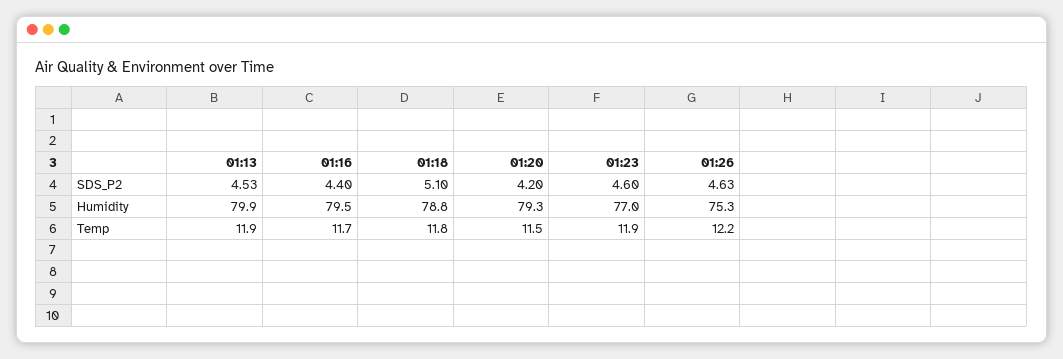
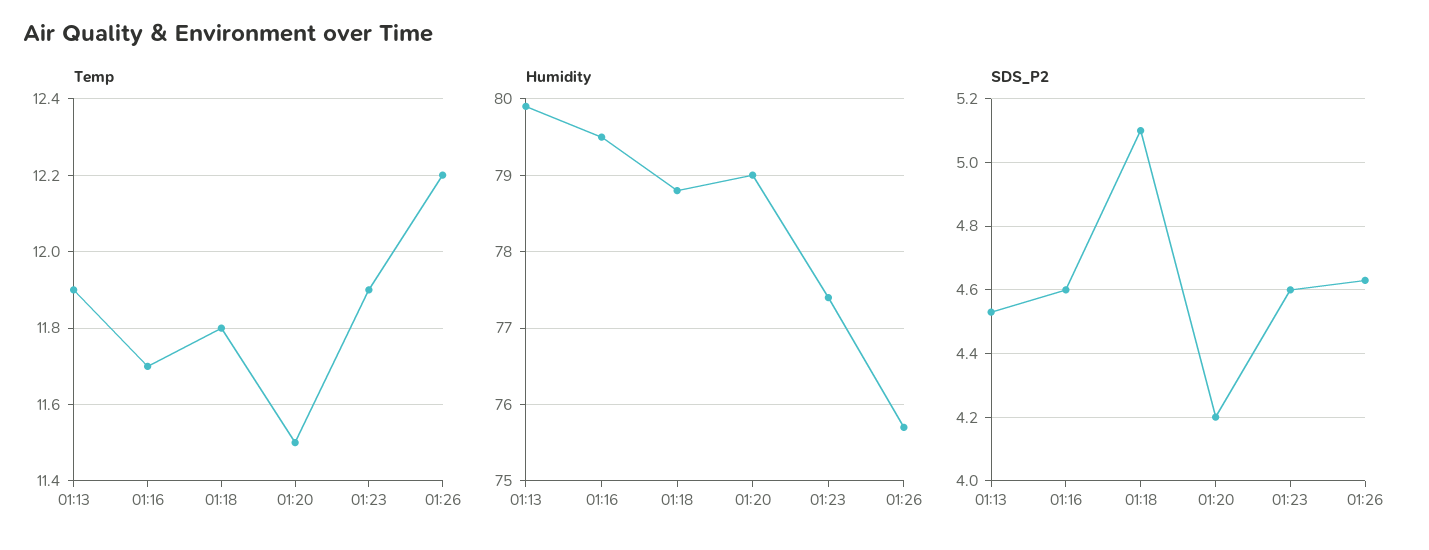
SDS_P2, 01:16: 4.4 -> 4.6
Humidity, 01:20: 79.3 -> 79
Humidity, 01:23: 77 -> 77.4
Humidity, 01:26: 75.3 -> 75.7

